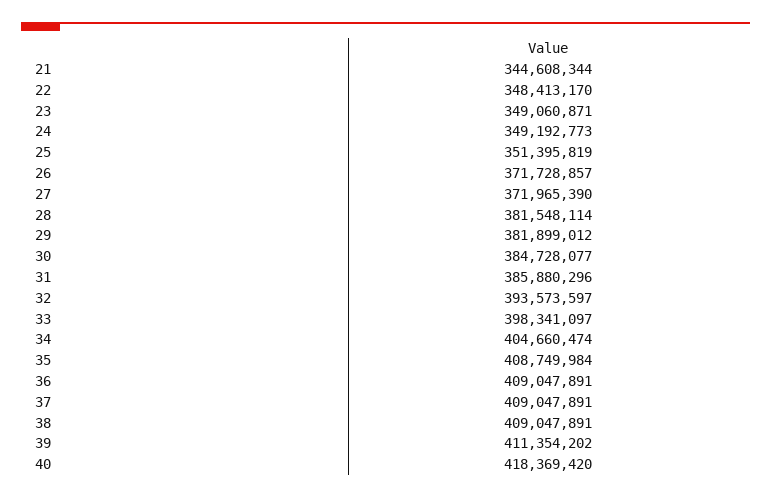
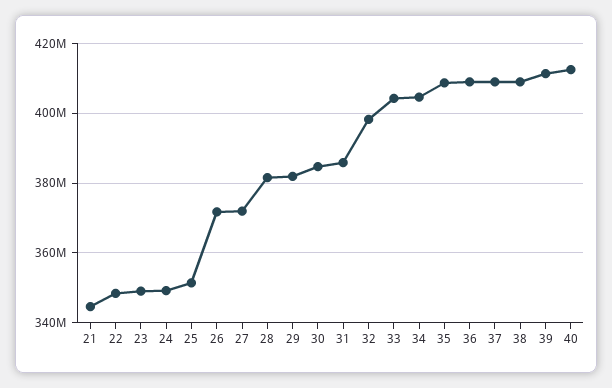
32: 393573597 -> 398000000
33: 398341097 -> 404000000
40: 418369420 -> 412000000

